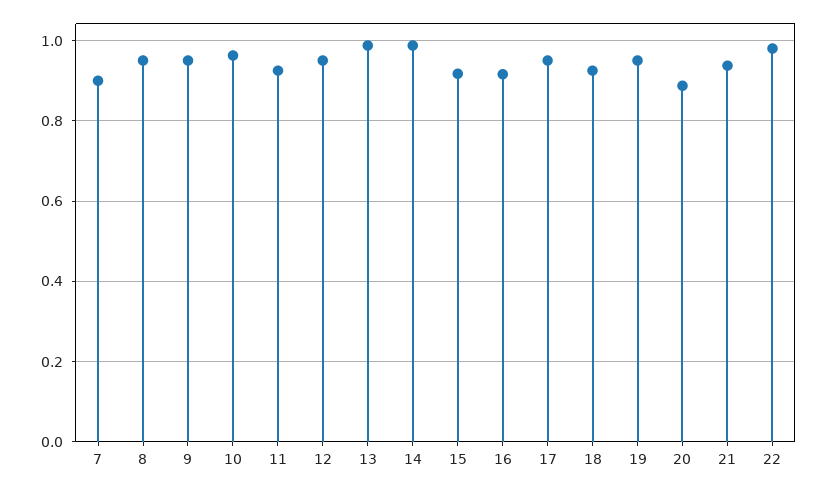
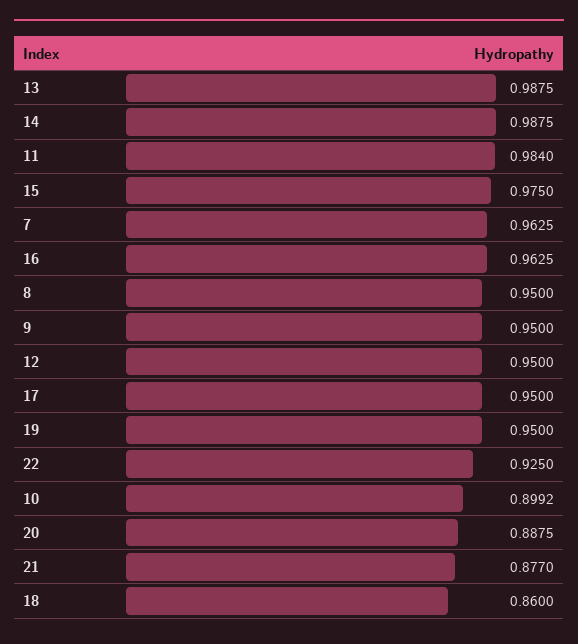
7: 0.9 -> 0.9625
10: 0.96 -> 0.8992
11: 0.92 -> 0.984
15: 0.92 -> 0.975
16: 0.92 -> 0.9625
18: 0.92 -> 0.86
21: 0.94 -> 0.877
22: 0.98 -> 0.925

